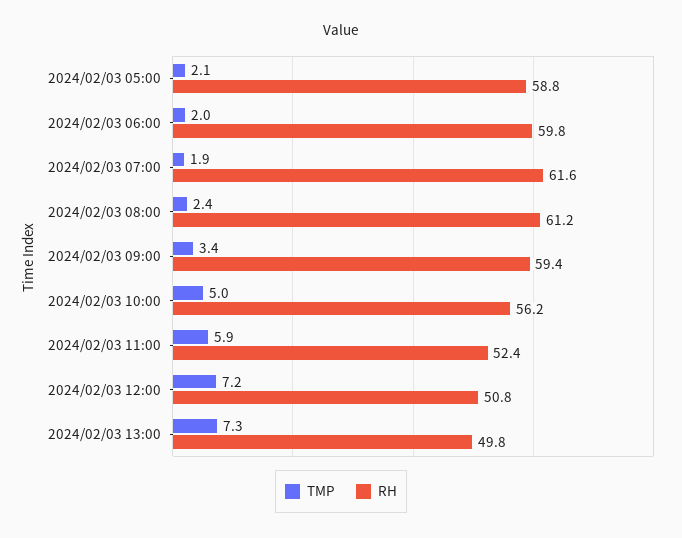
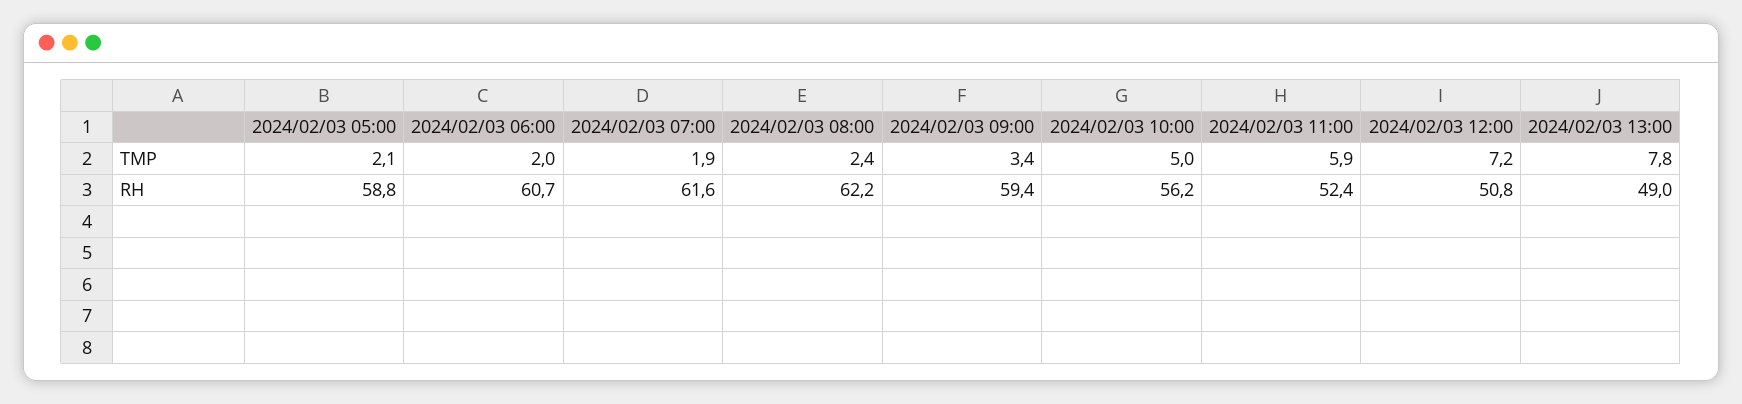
RH, 2024/02/03 06:00: 59.8 -> 60.7
RH, 2024/02/03 08:00: 61.2 -> 62.2
TMP, 2024/02/03 13:00: 7.3 -> 7.8
RH, 2024/02/03 13:00: 49.8 -> 49

